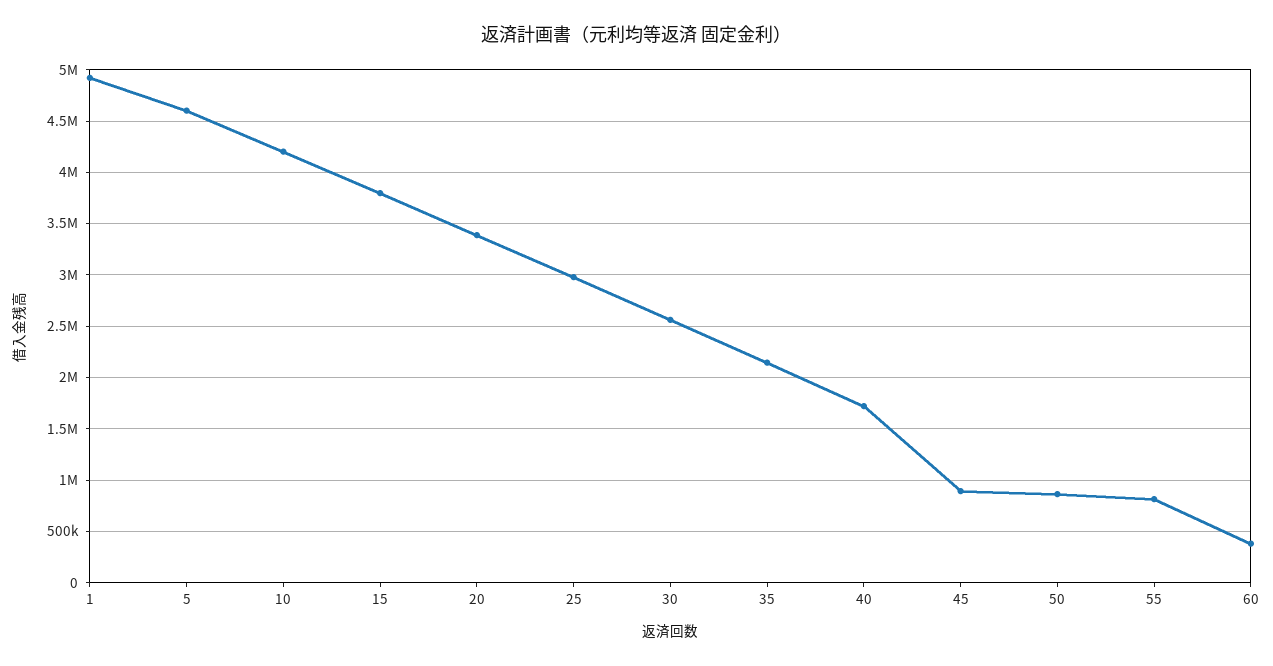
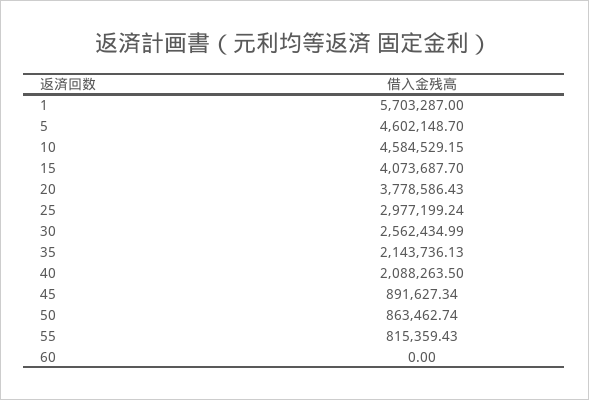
1: 4900000 -> 5703287
10: 4200000 -> 4584529.15
15: 3800000 -> 4073687.7
20: 3400000 -> 3778586.43
40: 1700000 -> 2088263.5
60: 400000 -> 0

